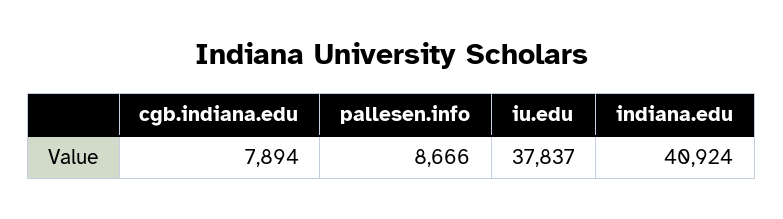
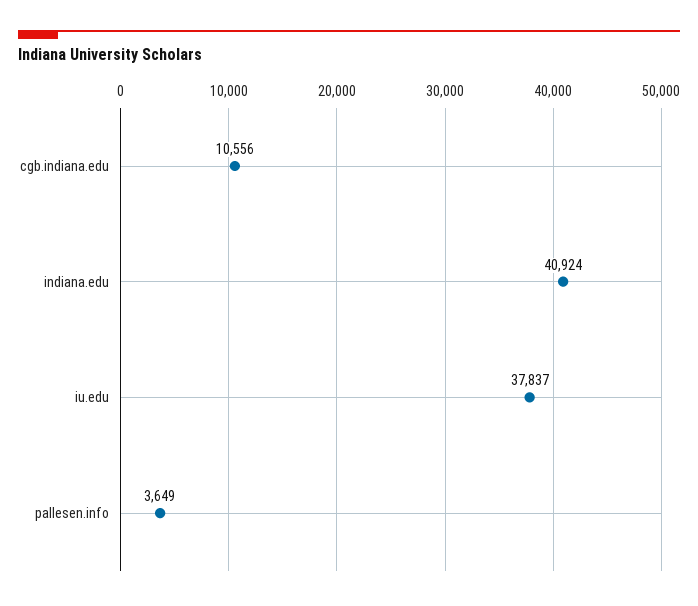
cgb.indiana.edu: 7894 -> 10556
pallesen.info: 8666 -> 3649

